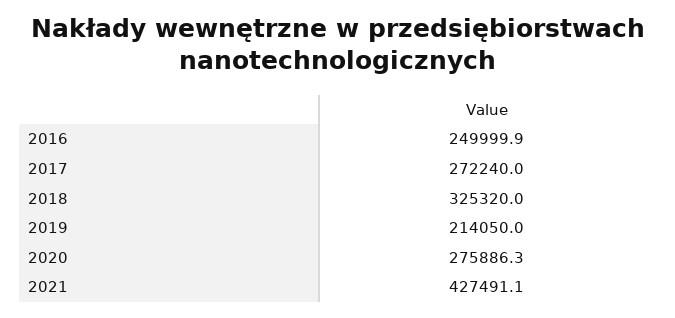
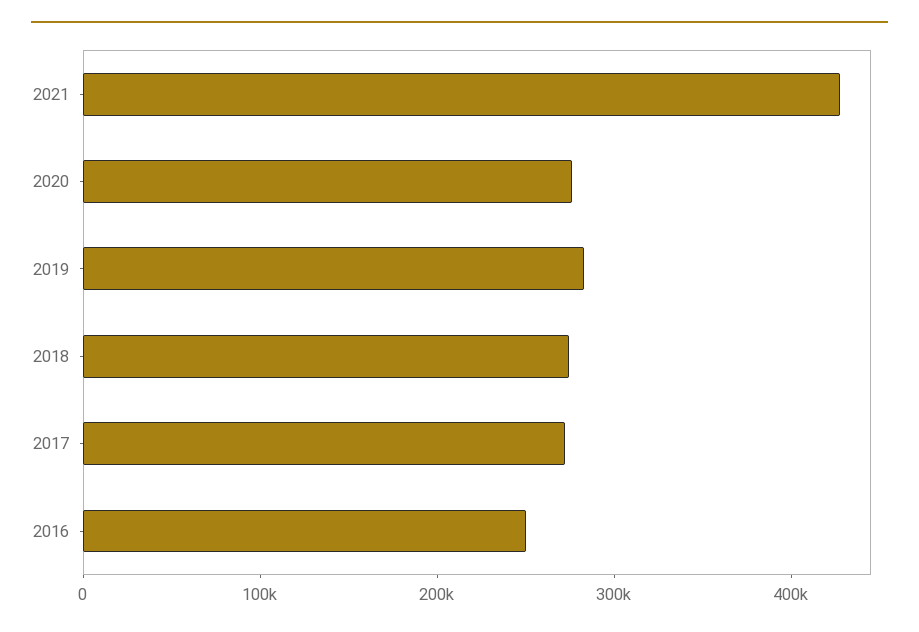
2018: 325320 -> 280000
2019: 214050 -> 280000

